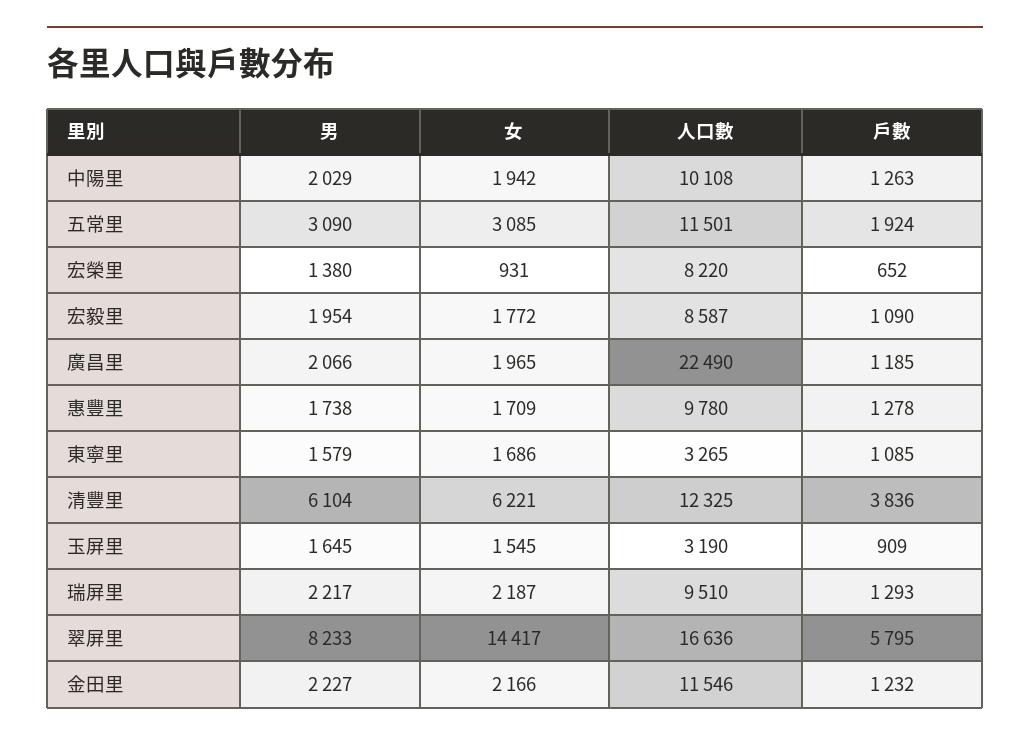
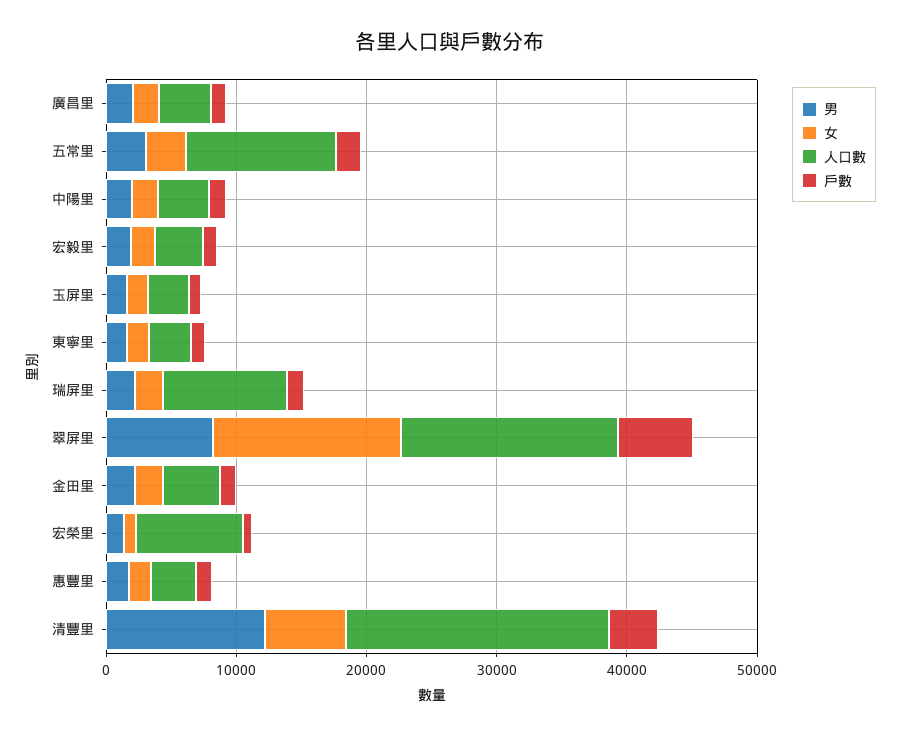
人口數, 中陽里: 10108 -> 4000
人口數, 宏毅里: 8587 -> 4000
人口數, 廣昌里: 22490 -> 4000
人口數, 惠豐里: 9780 -> 4000
男, 清豐里: 6104 -> 12000
人口數, 清豐里: 12325 -> 20000
人口數, 金田里: 11546 -> 4000

